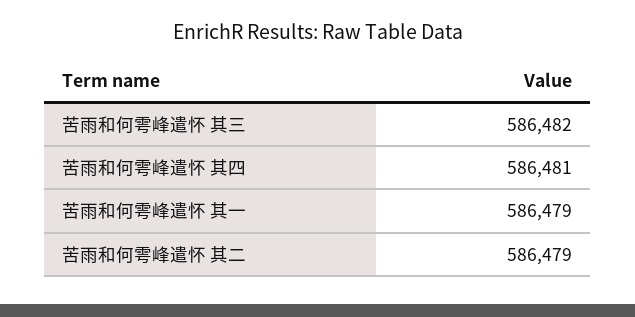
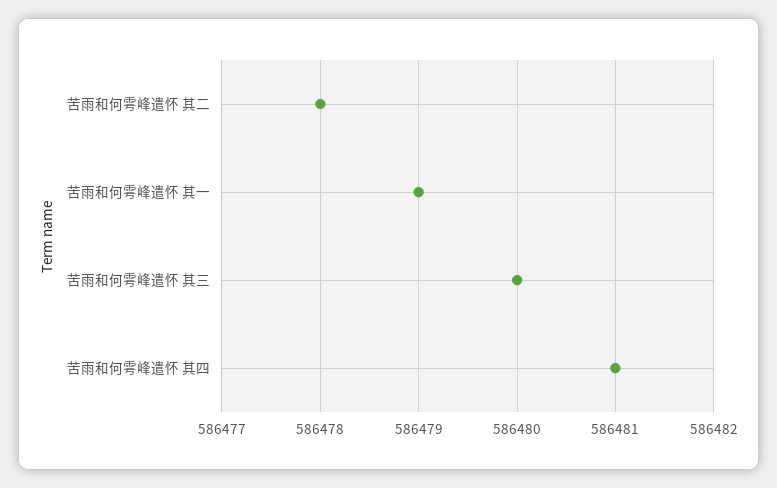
苦雨和何雩峰遣怀 其三: 586482 -> 586480
苦雨和何雩峰遣怀 其二: 586479 -> 586478

